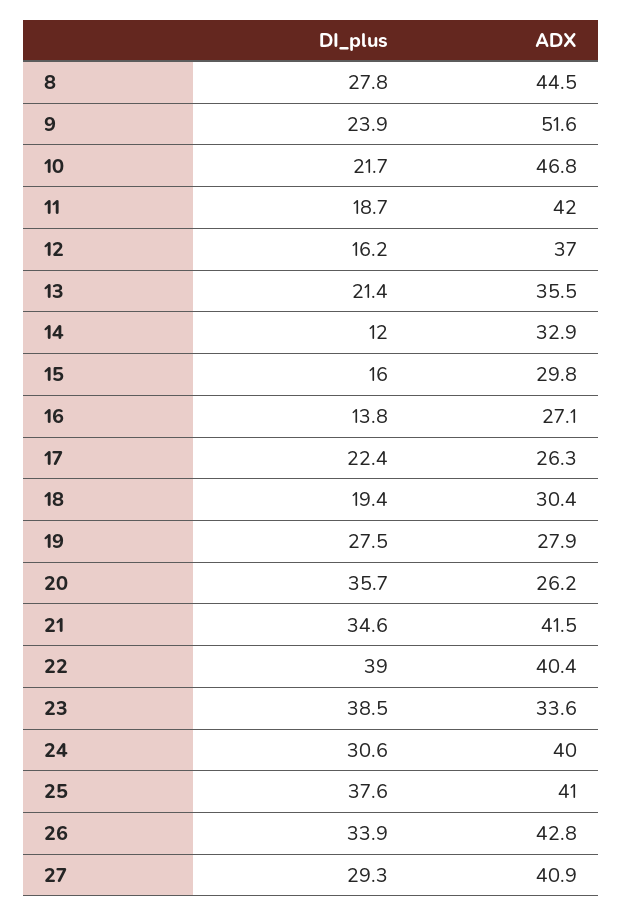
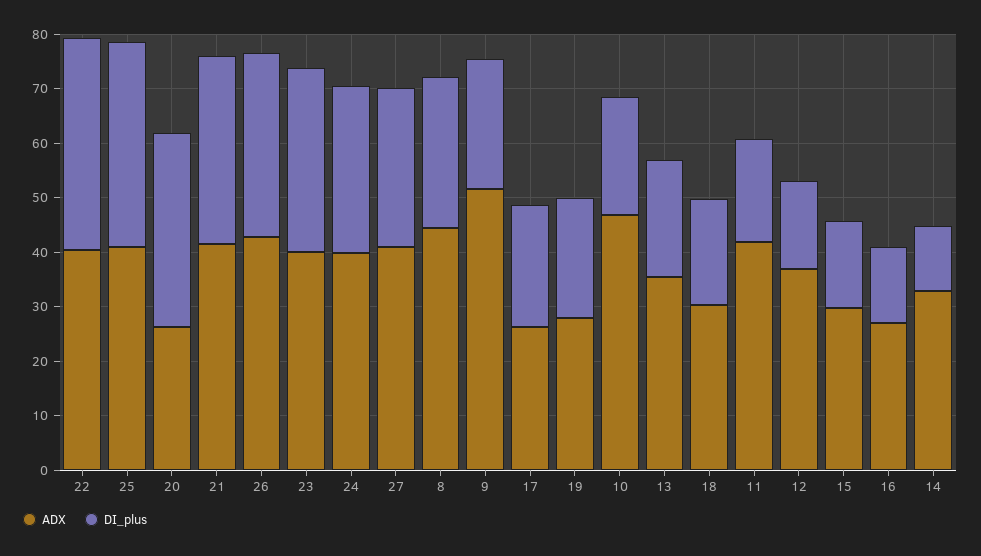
DI_plus, 19: 27.5 -> 22
DI_plus, 23: 38.5 -> 34
ADX, 23: 33.6 -> 40

